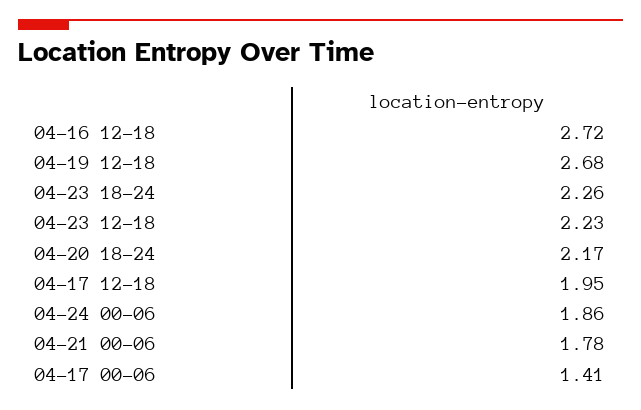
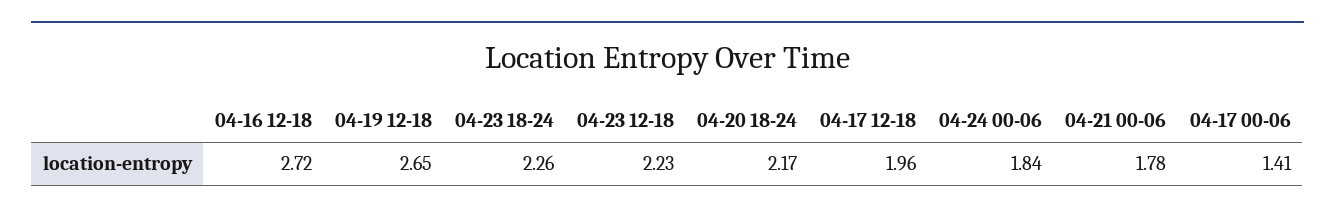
04-19 12-18: 2.68 -> 2.65
04-17 12-18: 1.95 -> 1.96
04-24 00-06: 1.86 -> 1.84

